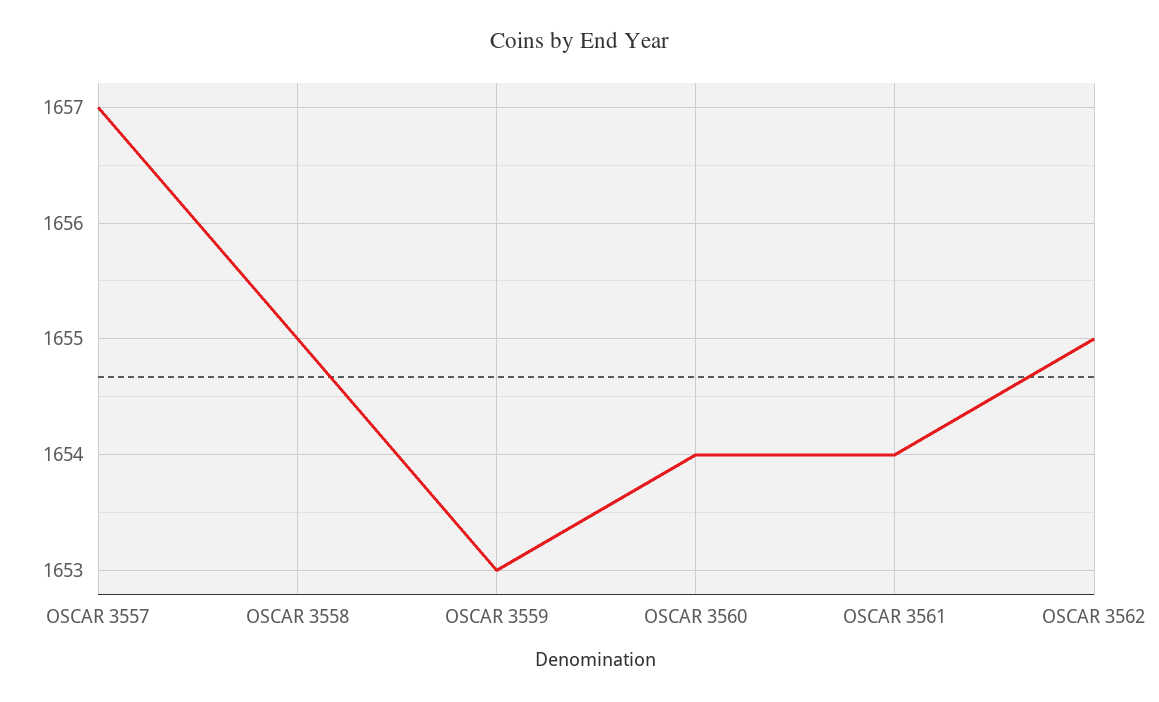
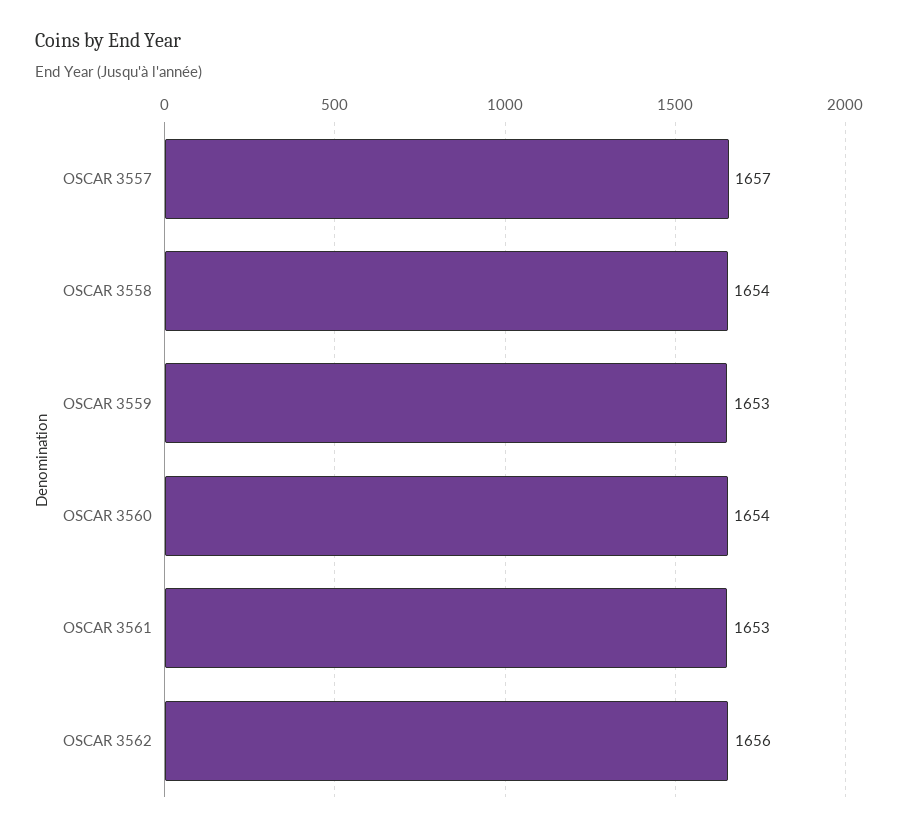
OSCAR 3558: 1655 -> 1654
OSCAR 3561: 1654 -> 1653
OSCAR 3562: 1655 -> 1656

